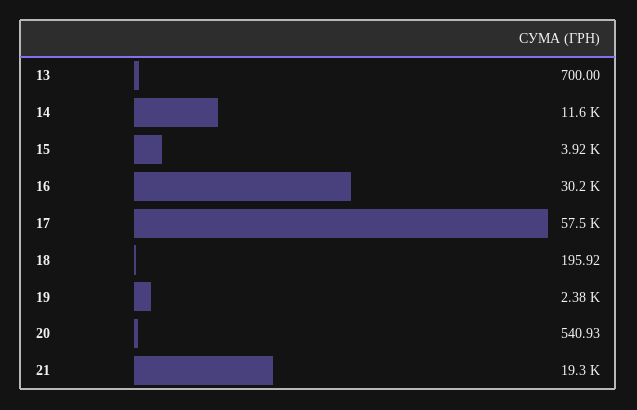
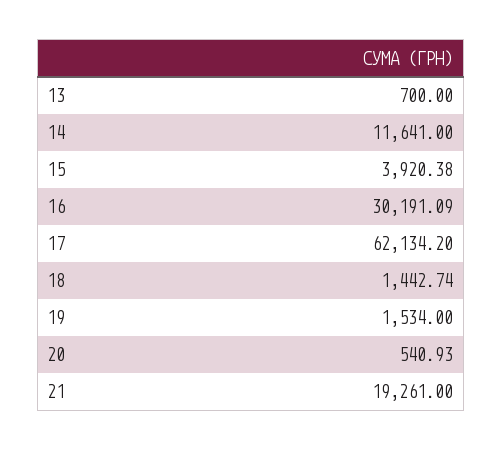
17: 57500 -> 62134.2
18: 195.92 -> 1442.74
19: 2380 -> 1534

